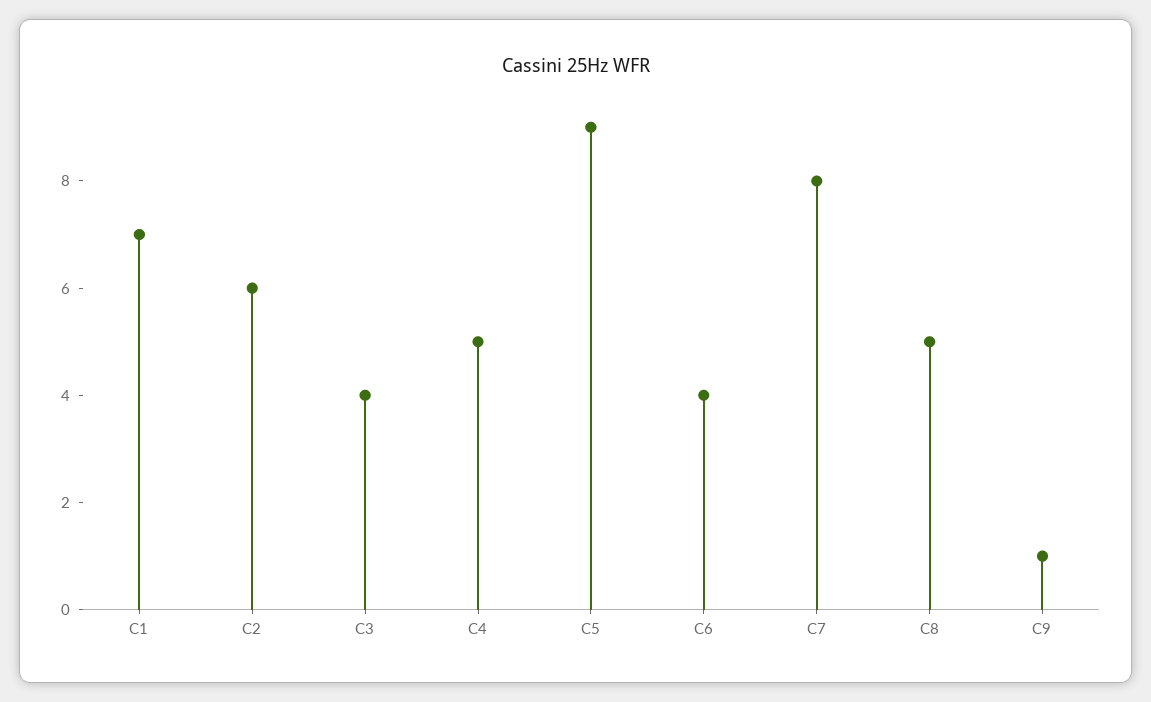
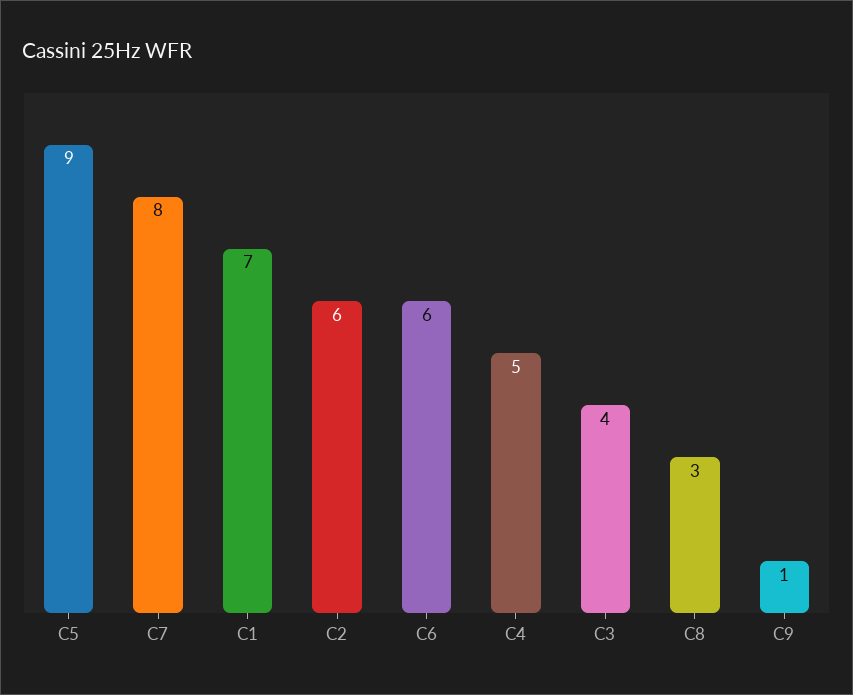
C6: 4 -> 6
C8: 5 -> 3

